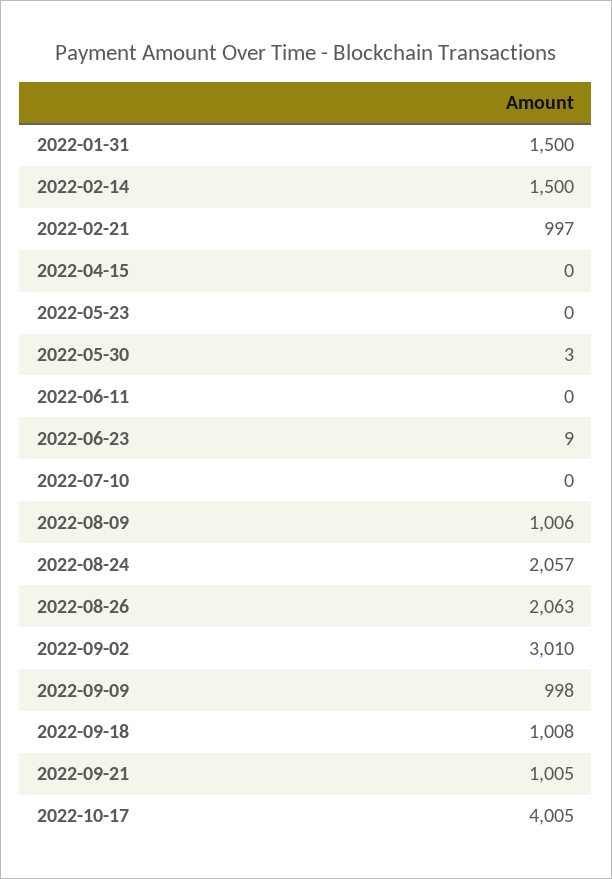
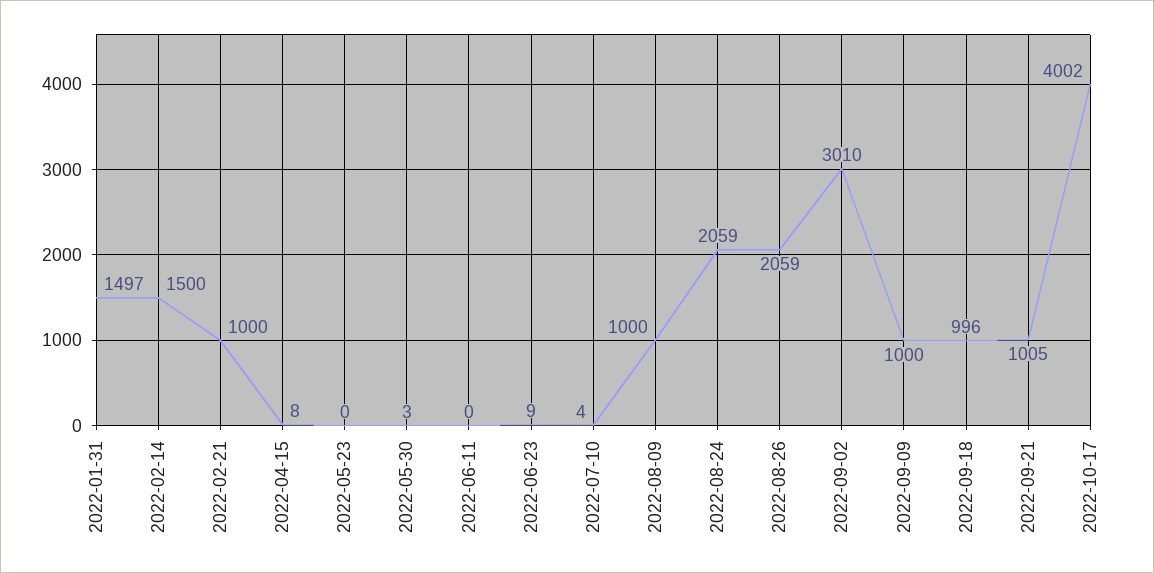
2022-01-31: 1500 -> 1497
2022-02-21: 997 -> 1000
2022-04-15: 0 -> 8
2022-07-10: 0 -> 4
2022-08-09: 1006 -> 1000
2022-08-24: 2057 -> 2059
2022-08-26: 2063 -> 2059
2022-09-09: 998 -> 1000
2022-09-18: 1008 -> 996
2022-10-17: 4005 -> 4002

